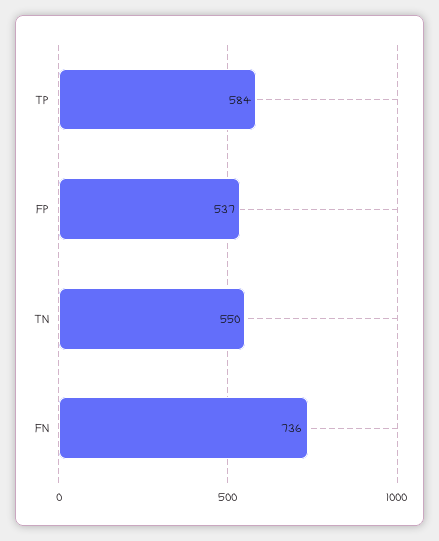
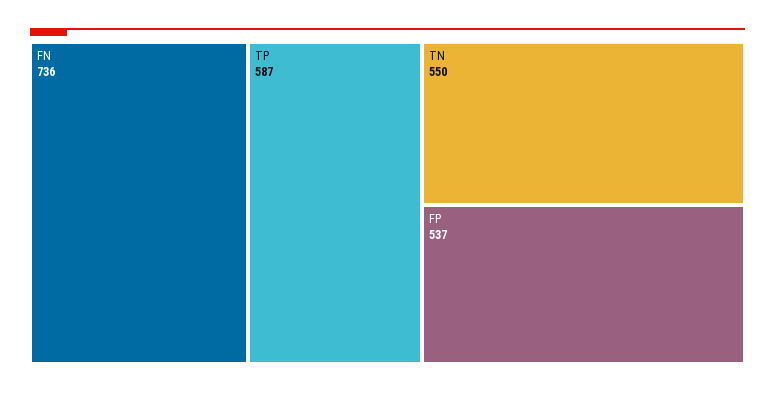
TP: 584 -> 587

